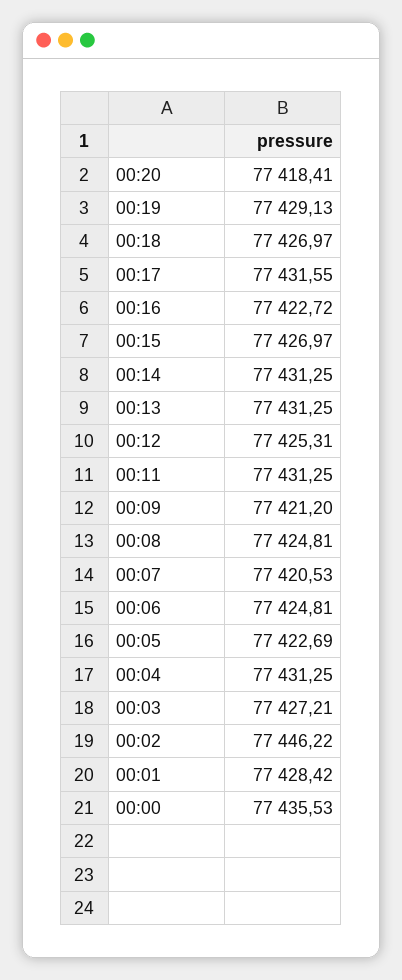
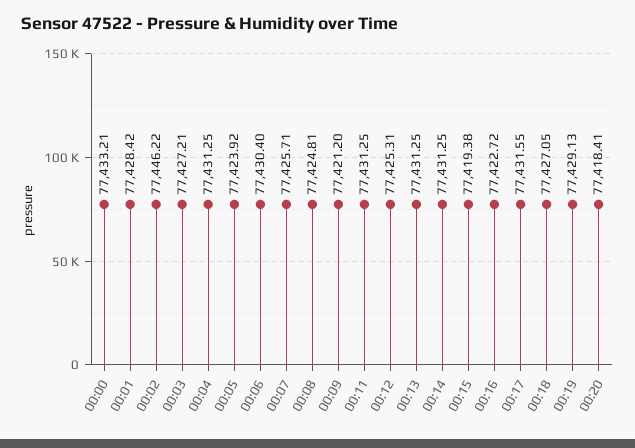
00:18: 77426.97 -> 77427.05
00:15: 77426.97 -> 77419.38
00:07: 77420.53 -> 77425.71
00:06: 77424.81 -> 77430.4
00:05: 77422.69 -> 77423.92
00:00: 77435.53 -> 77433.21

